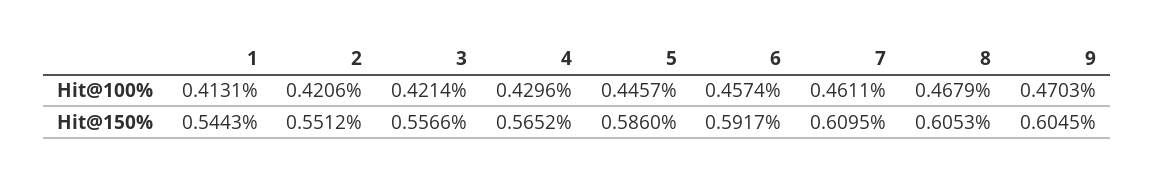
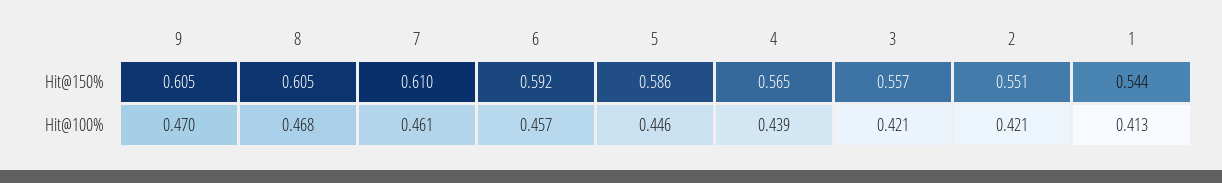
4, Hit@100%: 0.4296 -> 0.439

